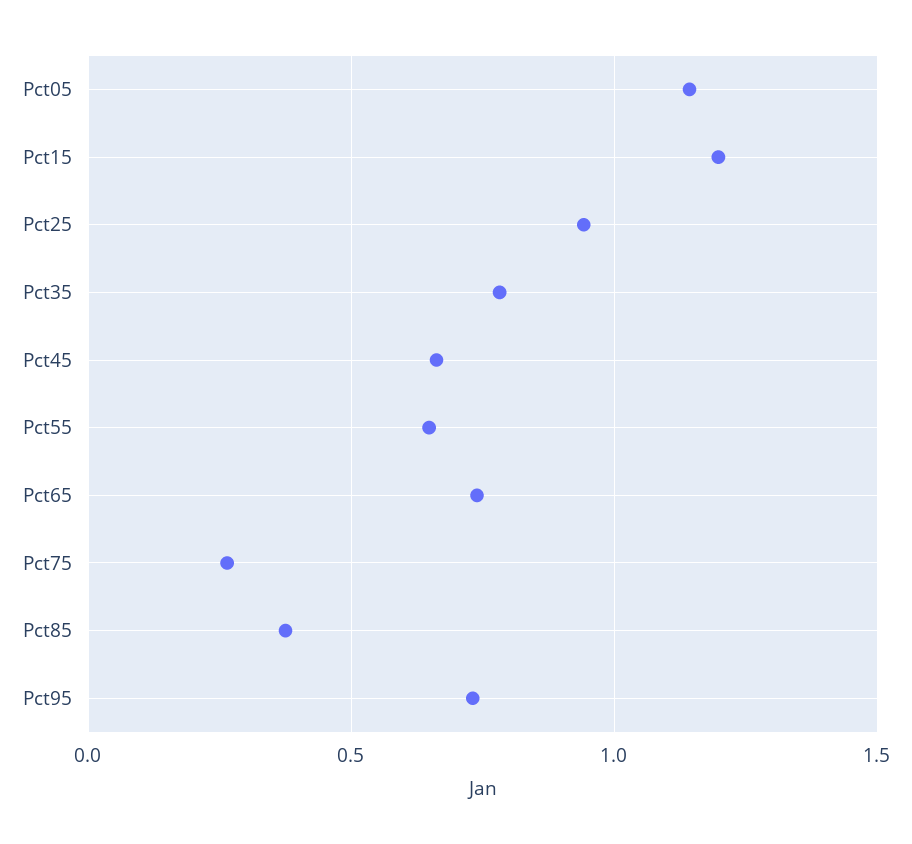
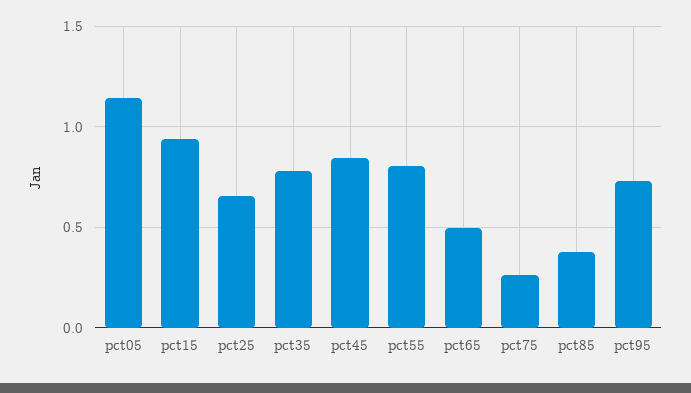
Pct15: 1.2 -> 0.95
Pct25: 0.95 -> 0.65
Pct45: 0.65 -> 0.85
Pct55: 0.65 -> 0.8
Pct65: 0.75 -> 0.5

